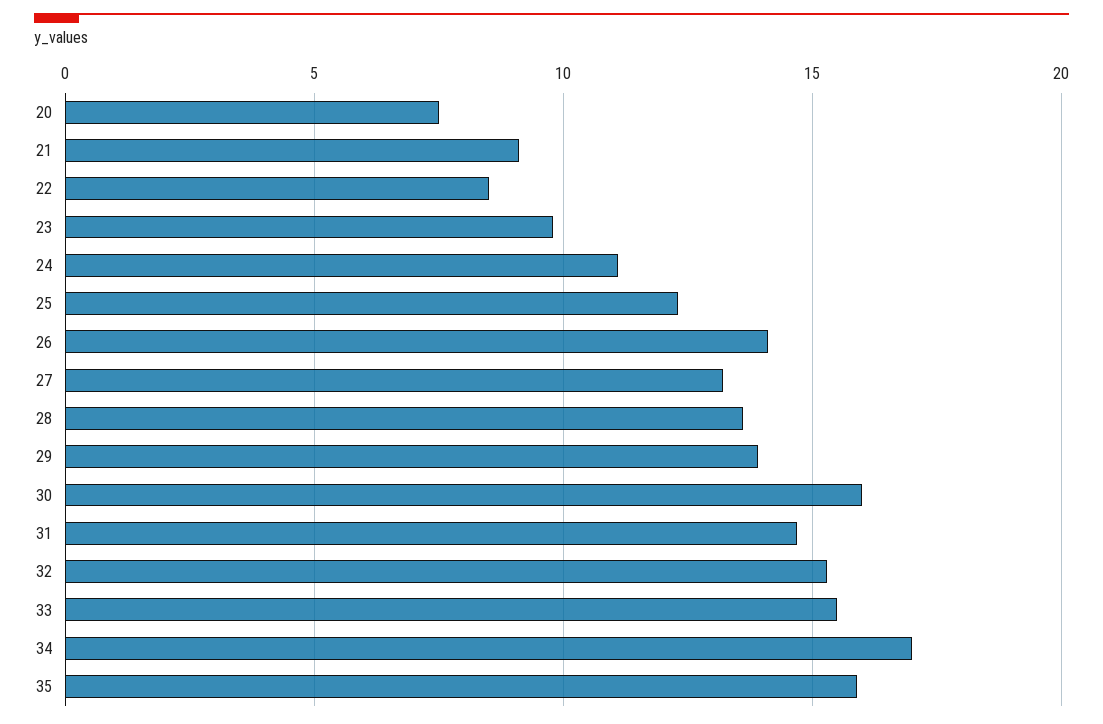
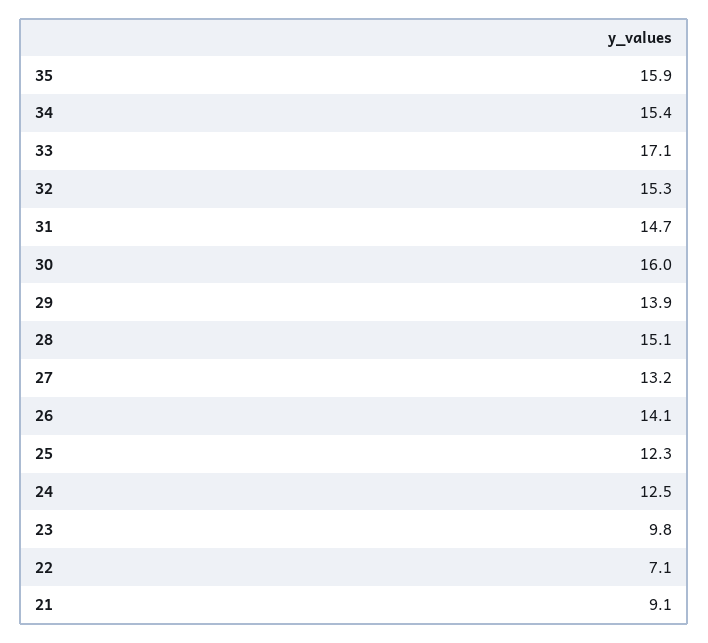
20: 7.5 -> none
22: 8.5 -> 7.1
24: 11 -> 12.5
28: 13.5 -> 15.1
33: 15.5 -> 17.1
34: 17 -> 15.4

